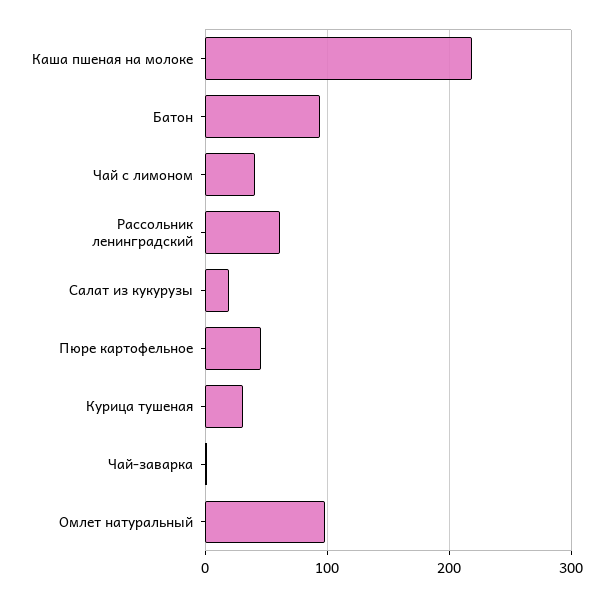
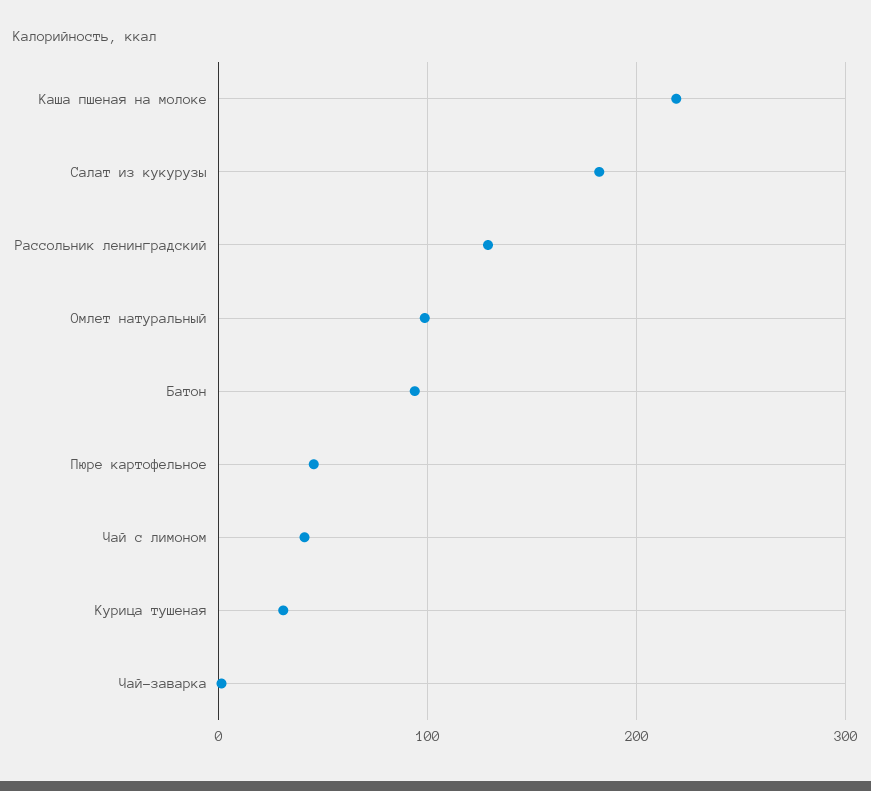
Рассольник ленинградский: 60 -> 130
Салат из кукурузы: 20 -> 180

